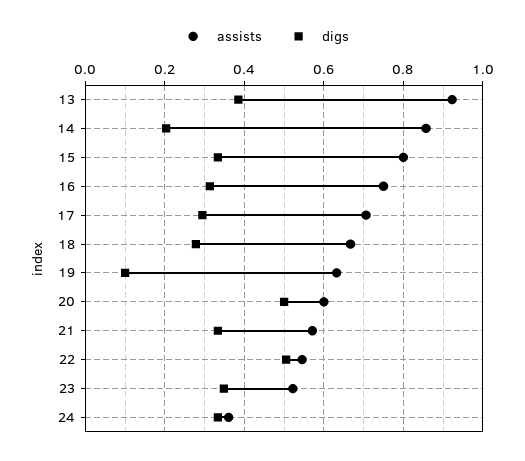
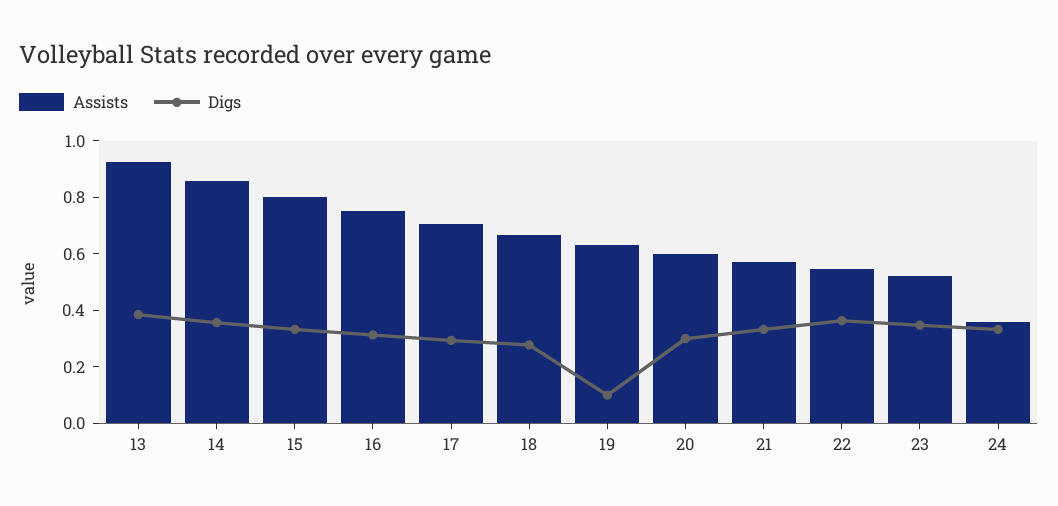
digs, 14: 0.2 -> 0.35
digs, 20: 0.5 -> 0.3
digs, 22: 0.5 -> 0.35

